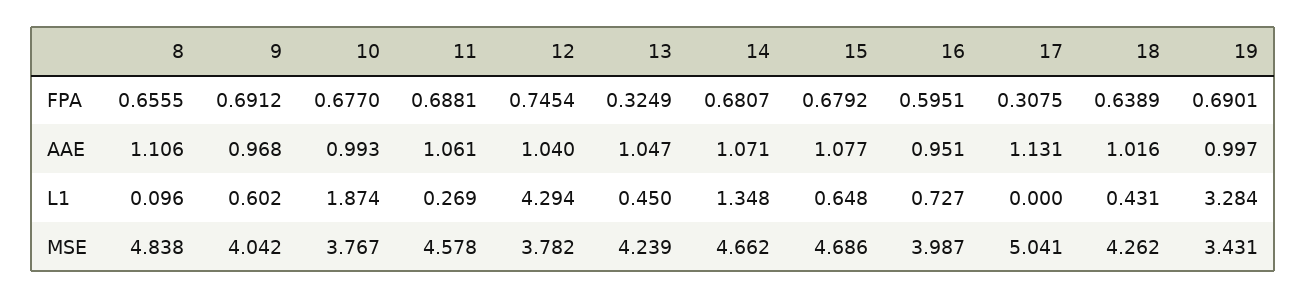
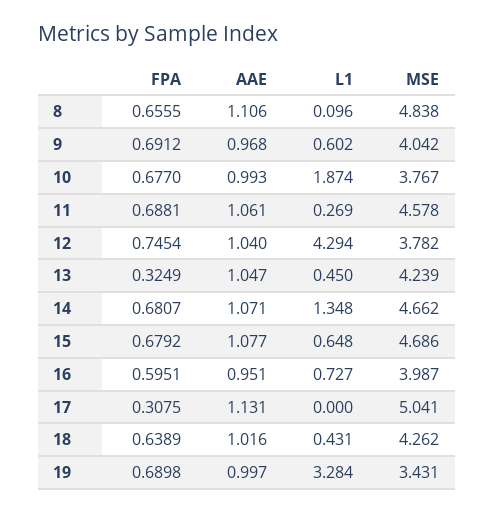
19, FPA: 0.6901 -> 0.6898

